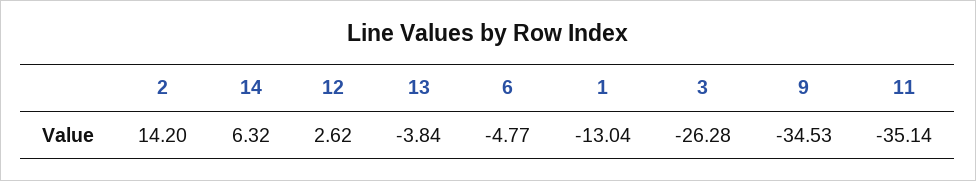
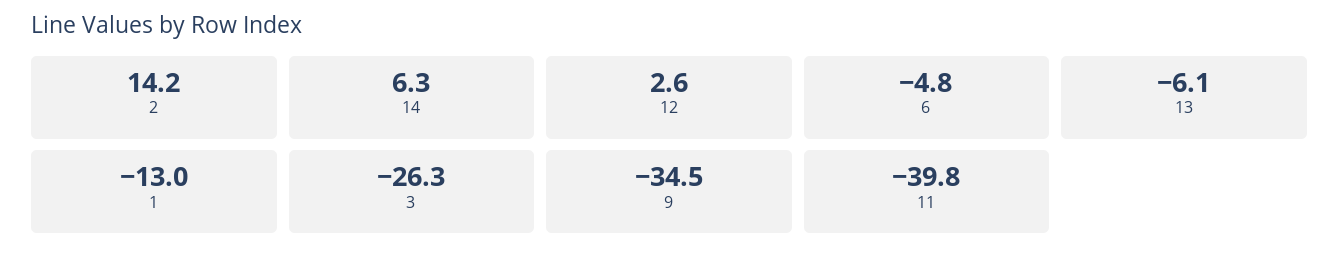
13: -3.84 -> -6.1
11: -35.14 -> -39.8

